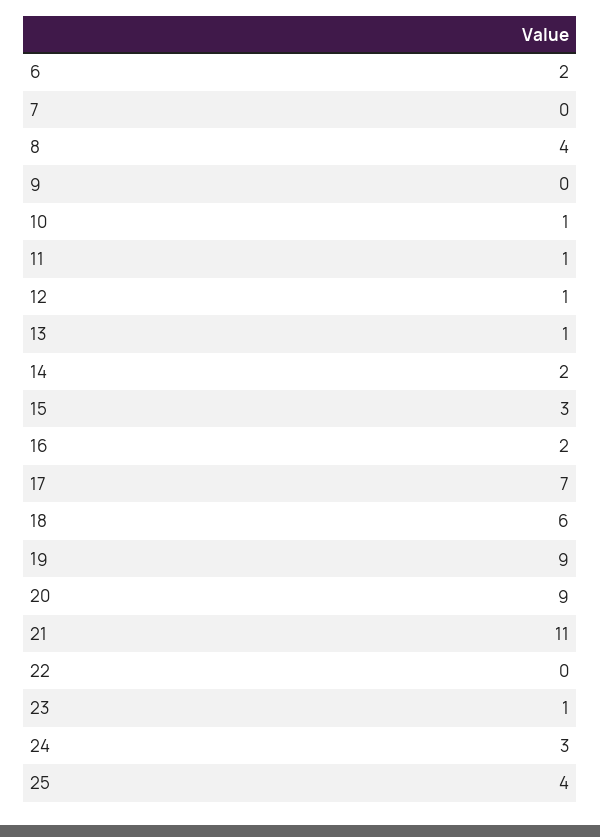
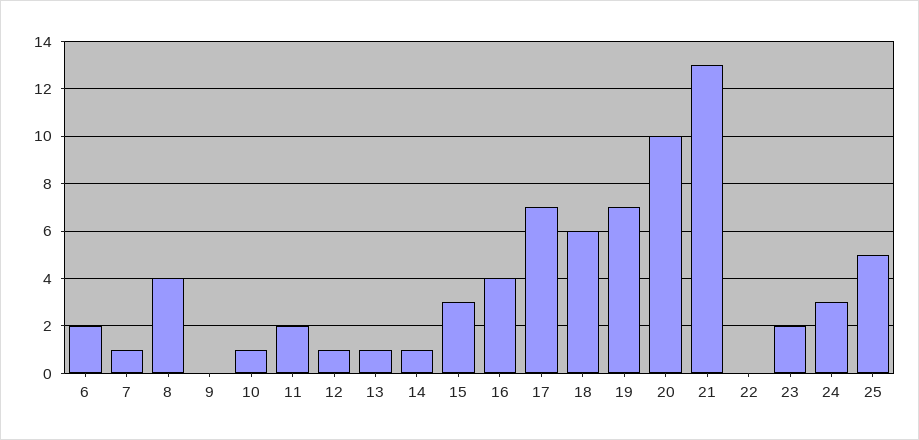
7: 0 -> 1
11: 1 -> 2
14: 2 -> 1
16: 2 -> 4
19: 9 -> 7
20: 9 -> 10
21: 11 -> 13
23: 1 -> 2
25: 4 -> 5

